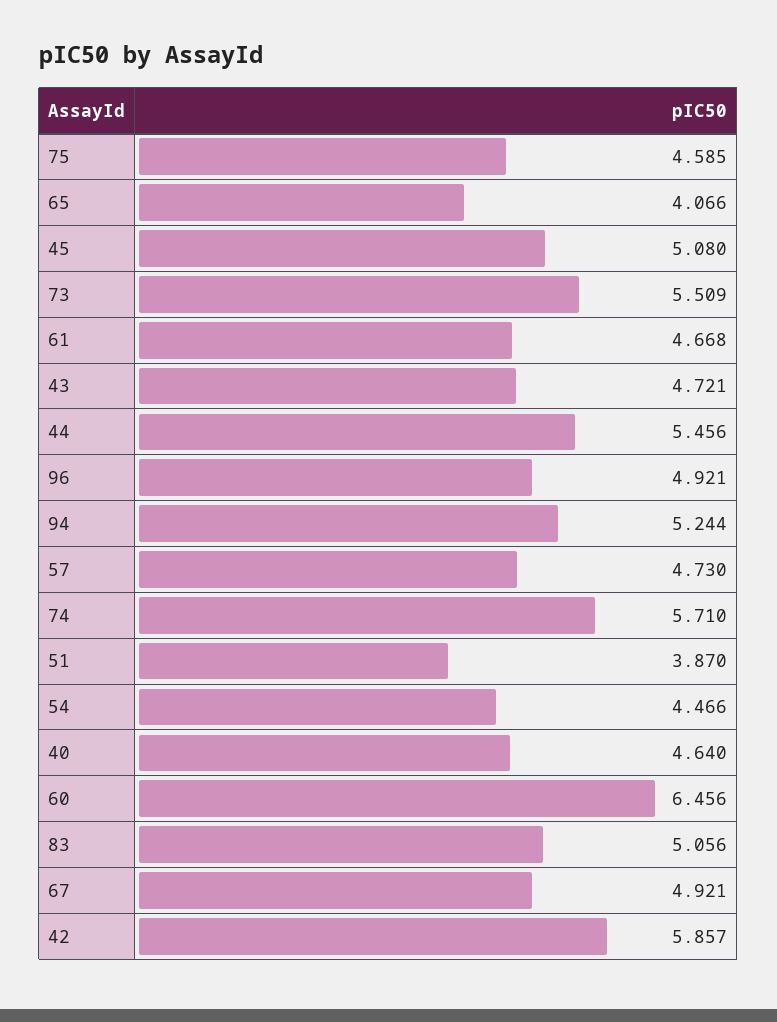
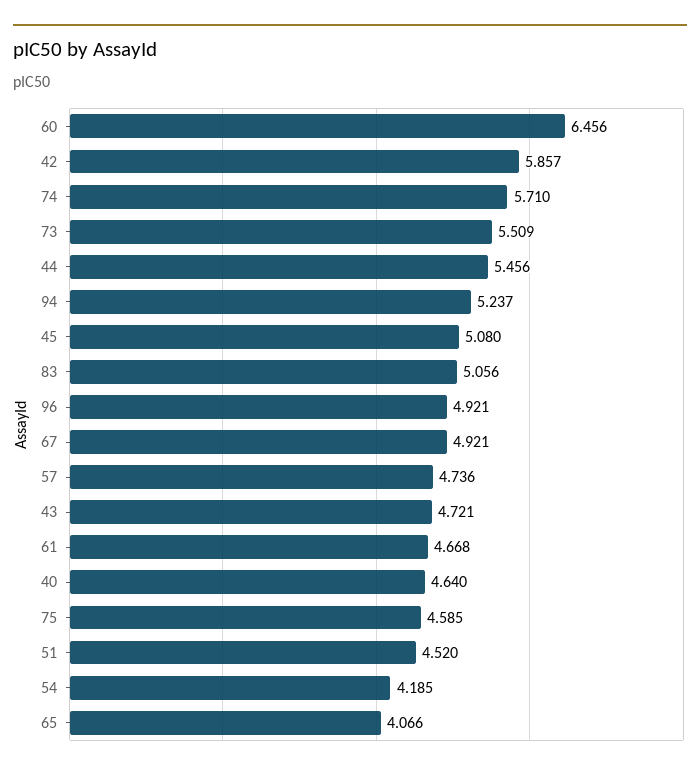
94: 5.244 -> 5.237
57: 4.73 -> 4.736
51: 3.87 -> 4.52
54: 4.466 -> 4.185

